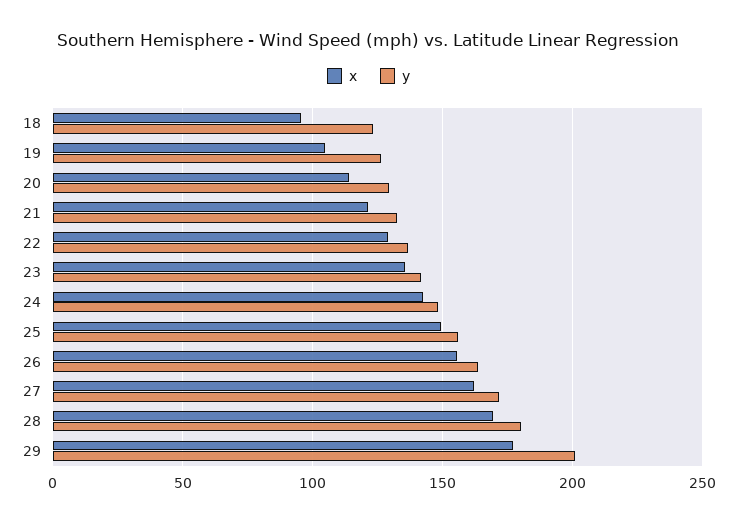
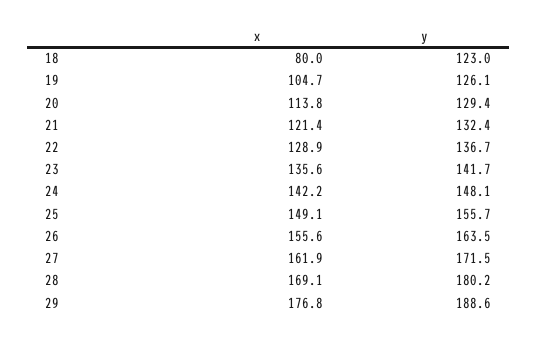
x, 18: 95 -> 80
y, 29: 200 -> 188.6

